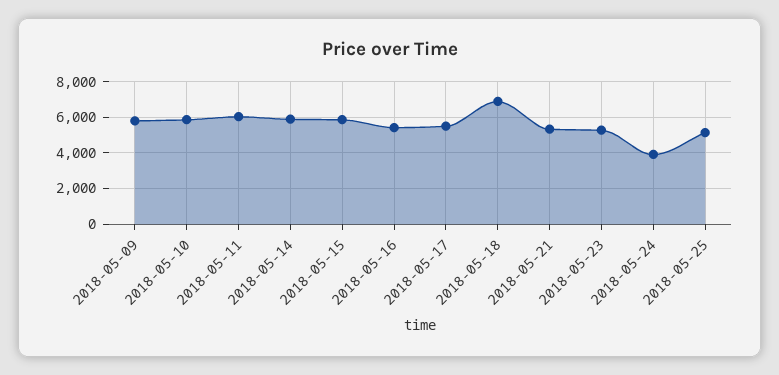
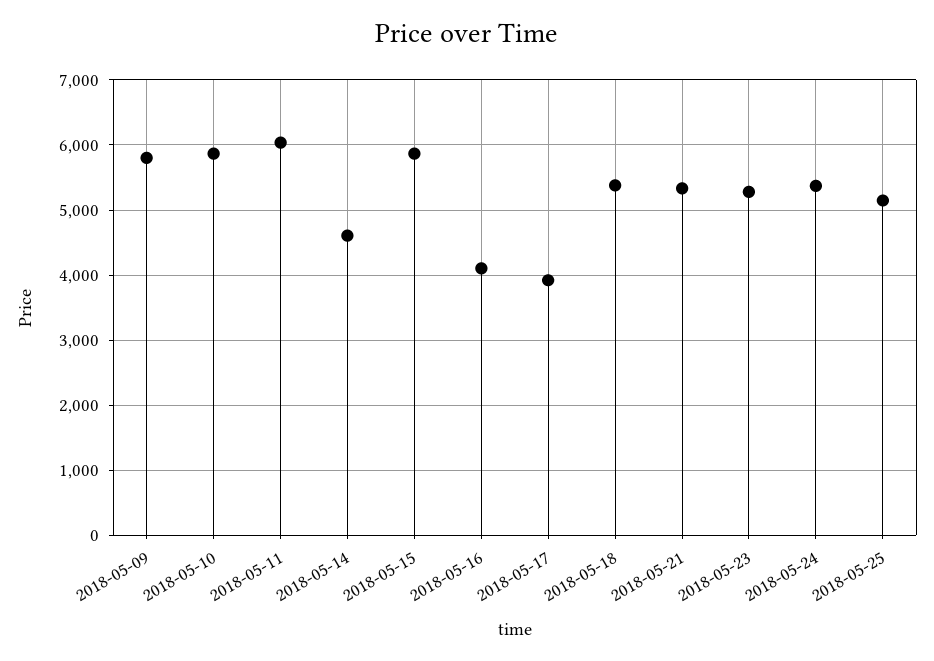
2018-05-14: 6000 -> 4600
2018-05-16: 5500 -> 4100
2018-05-17: 5500 -> 3900
2018-05-18: 7000 -> 5400
2018-05-24: 4000 -> 5400

